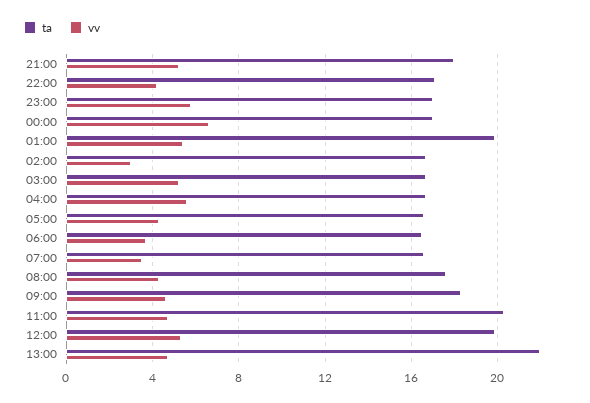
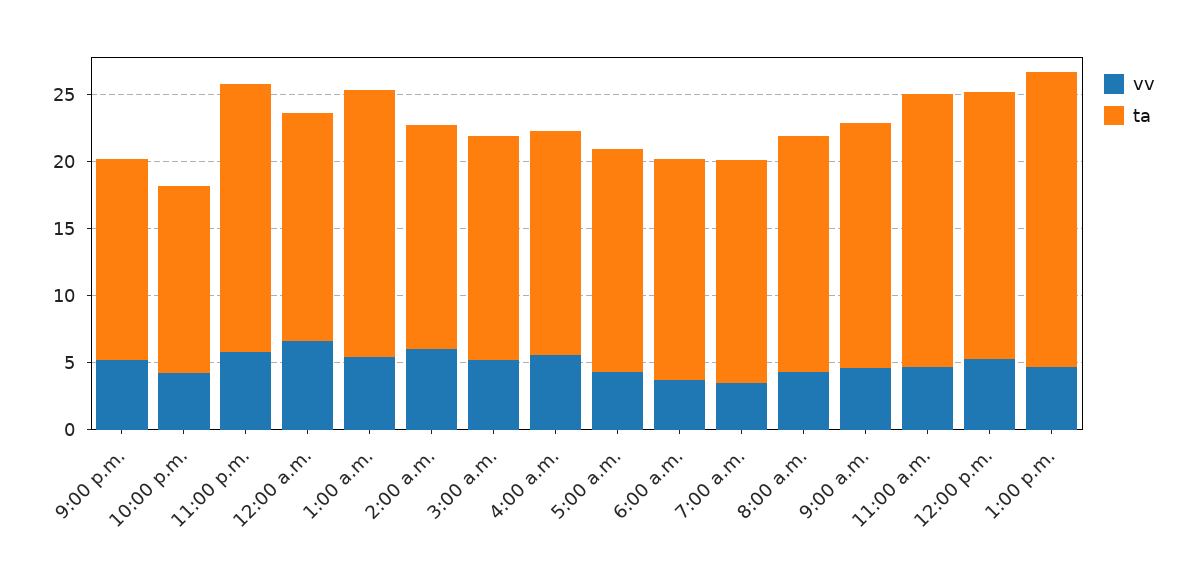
ta, 21:00: 18 -> 15
ta, 22:00: 17 -> 14
ta, 23:00: 17 -> 20
vv, 02:00: 3 -> 6

